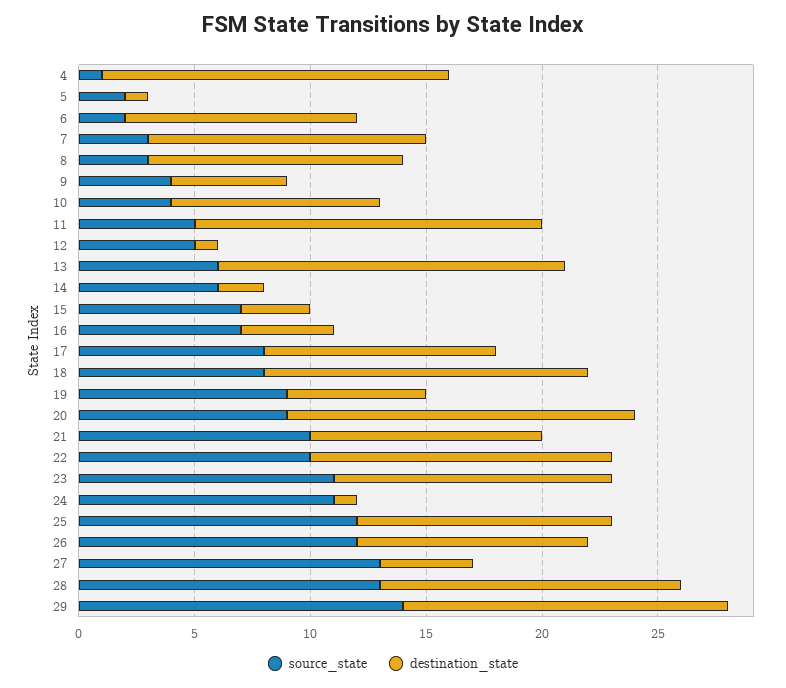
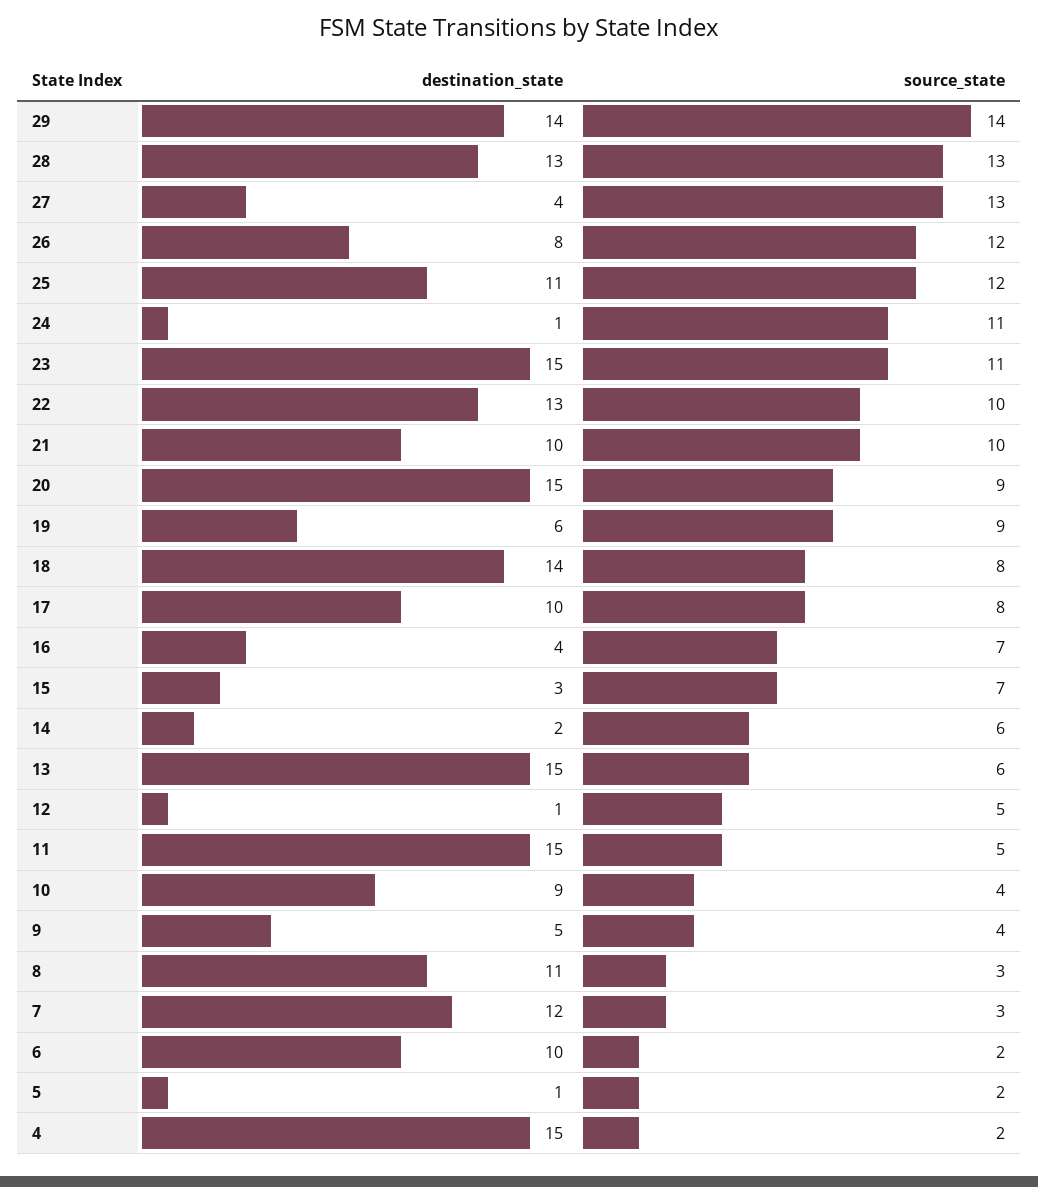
source_state, 4: 1 -> 2
destination_state, 23: 12 -> 15
destination_state, 26: 10 -> 8

